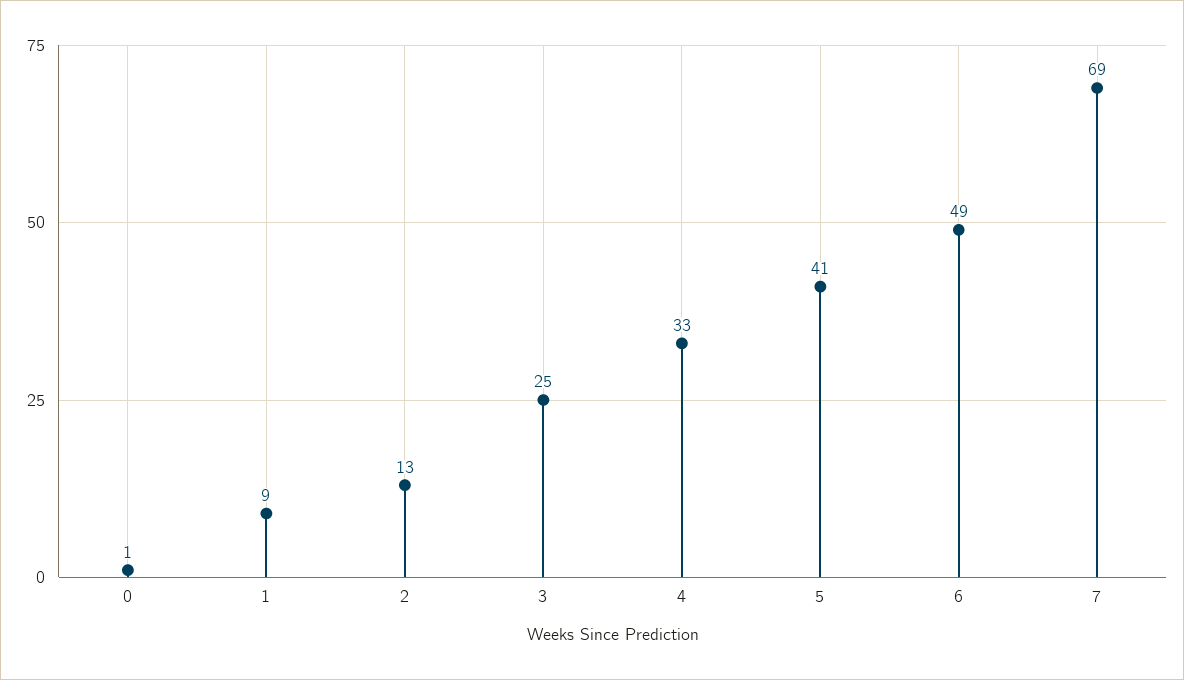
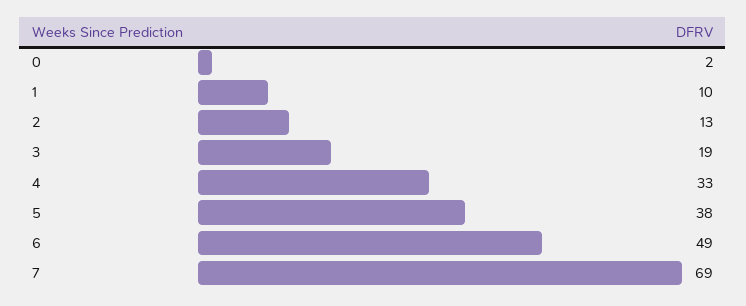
0: 1 -> 2
1: 9 -> 10
3: 25 -> 19
5: 41 -> 38

